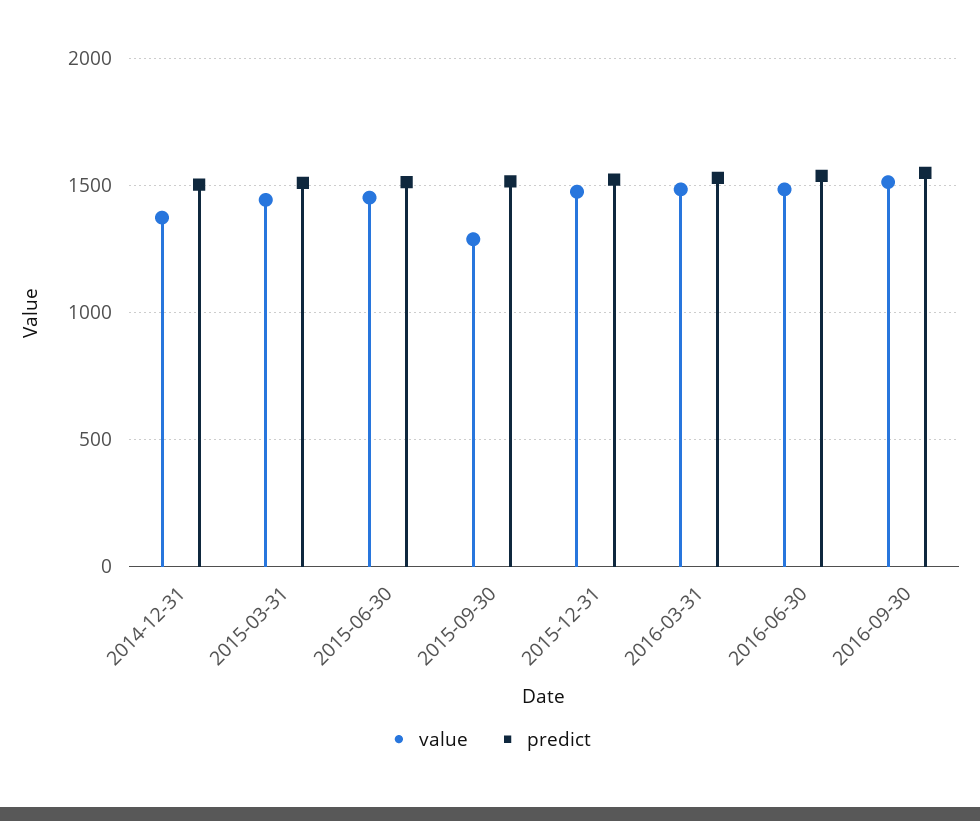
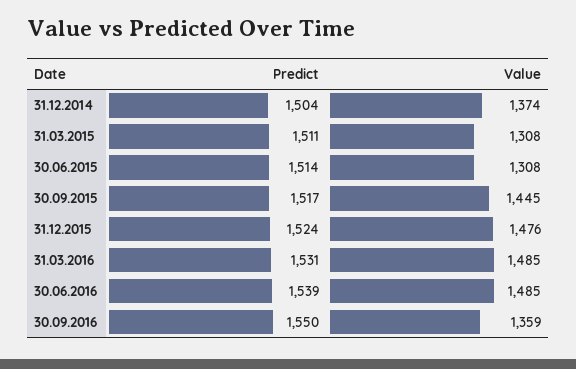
value, 2015-03-31: 1450 -> 1308
value, 2015-06-30: 1450 -> 1308
value, 2015-09-30: 1300 -> 1445
value, 2016-09-30: 1500 -> 1359

